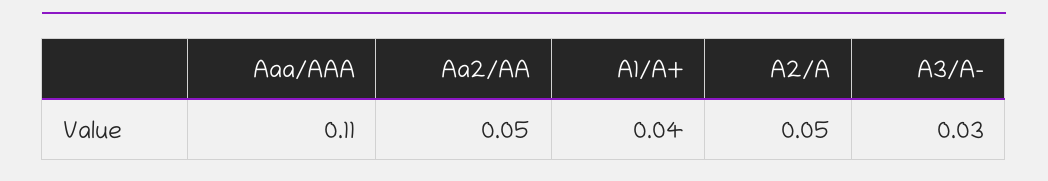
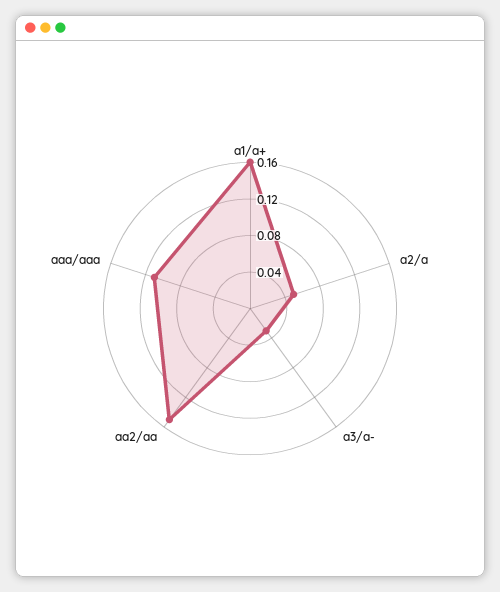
Aa2/AA: 0.05 -> 0.15
A1/A+: 0.04 -> 0.16

